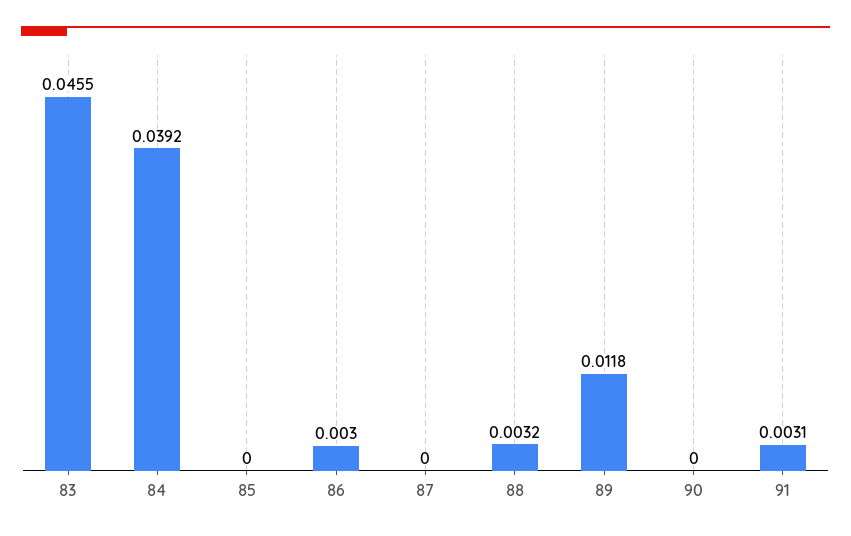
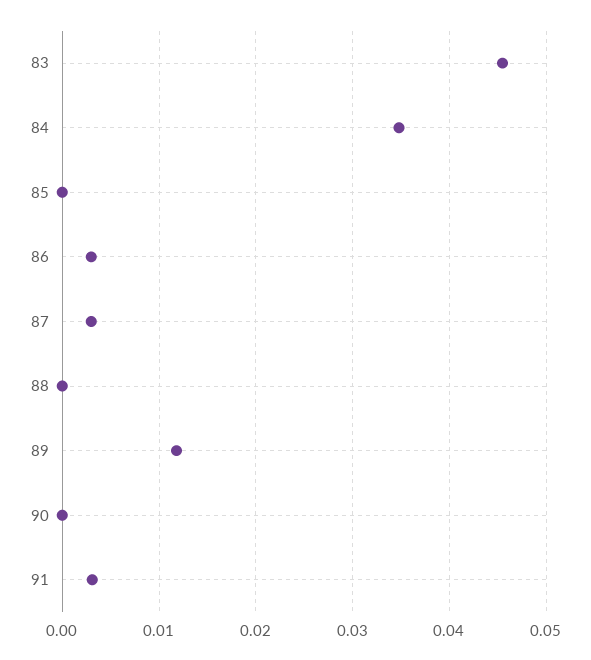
84: 0.0392 -> 0.035
87: 0 -> 0.003
88: 0.0032 -> 0

